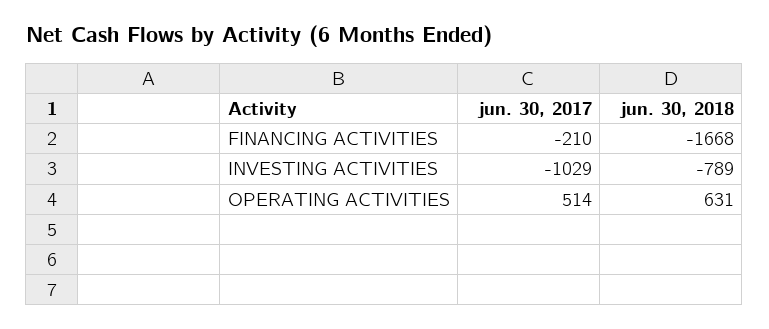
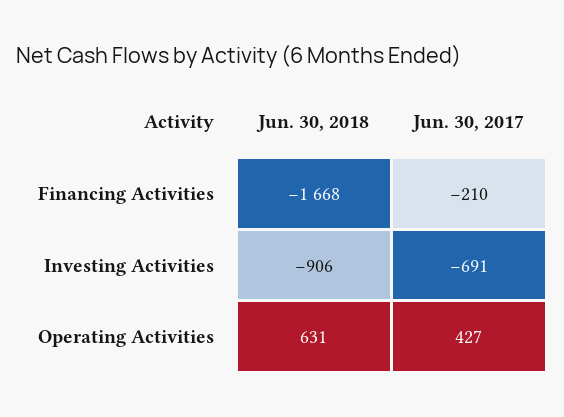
jun. 30, 2017, INVESTING ACTIVITIES: -1029 -> -691
jun. 30, 2018, INVESTING ACTIVITIES: -789 -> -906
jun. 30, 2017, OPERATING ACTIVITIES: 514 -> 427

